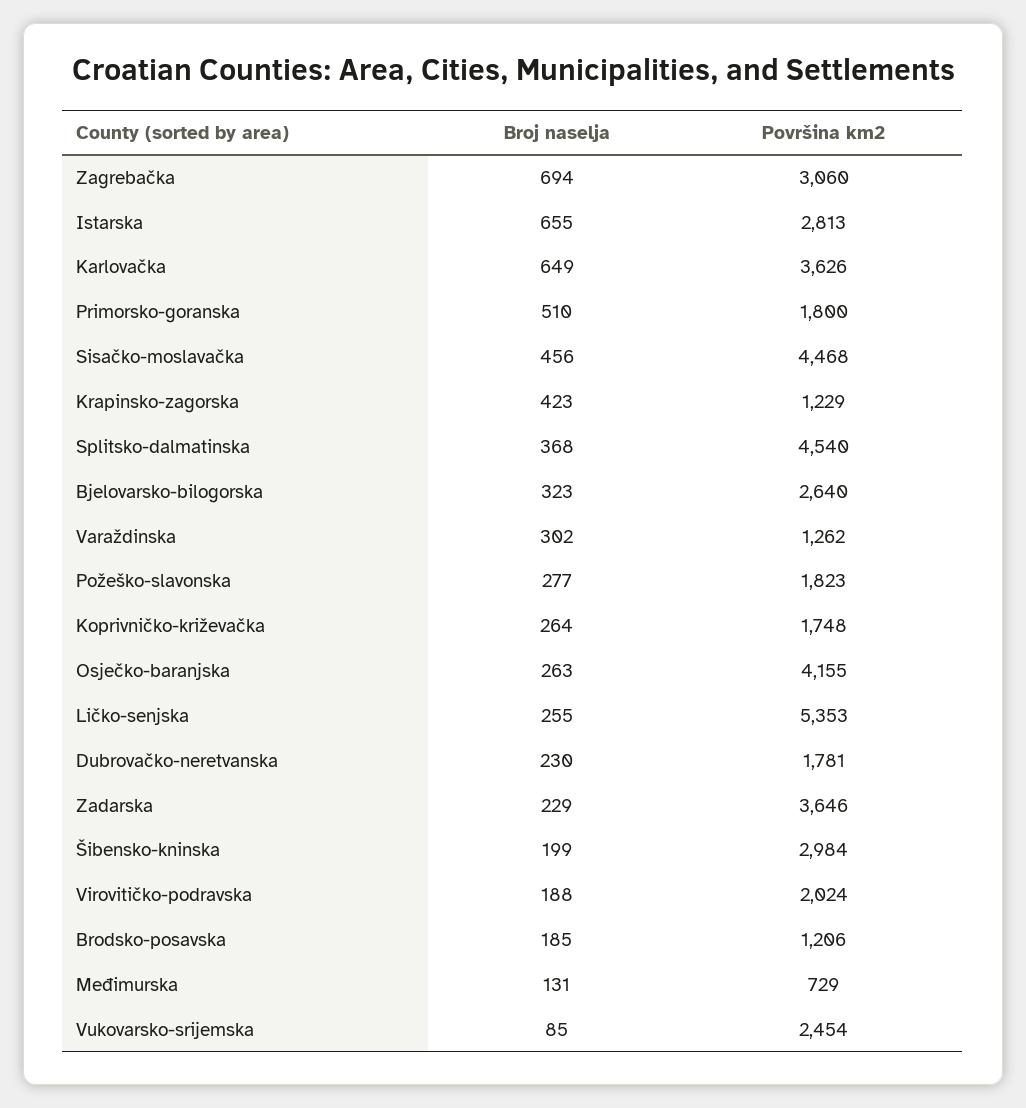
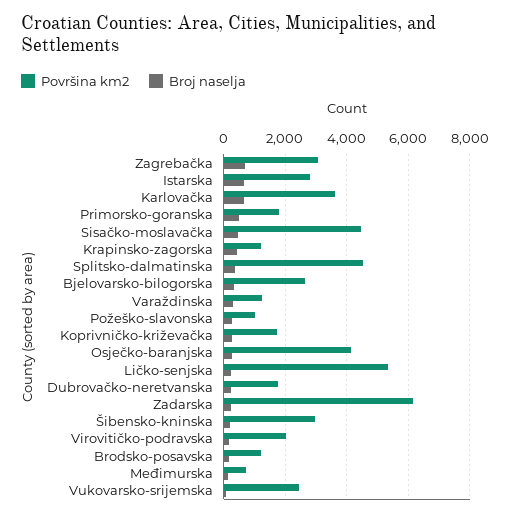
Površina km2, Požeško-slavonska: 1823 -> 1000
Površina km2, Zadarska: 3646 -> 6200

